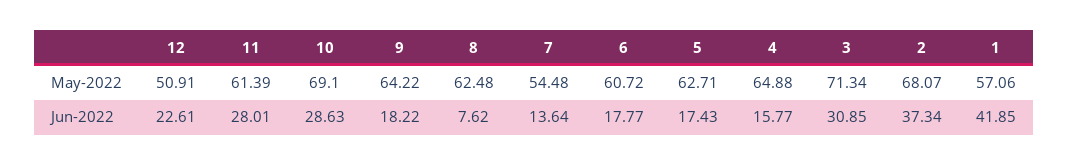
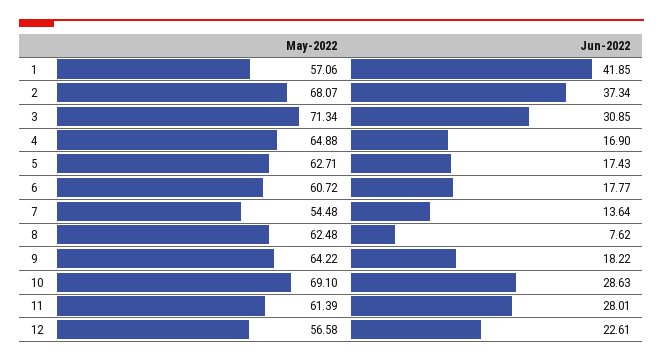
12, May-2022: 50.91 -> 56.58
4, Jun-2022: 15.77 -> 16.9

